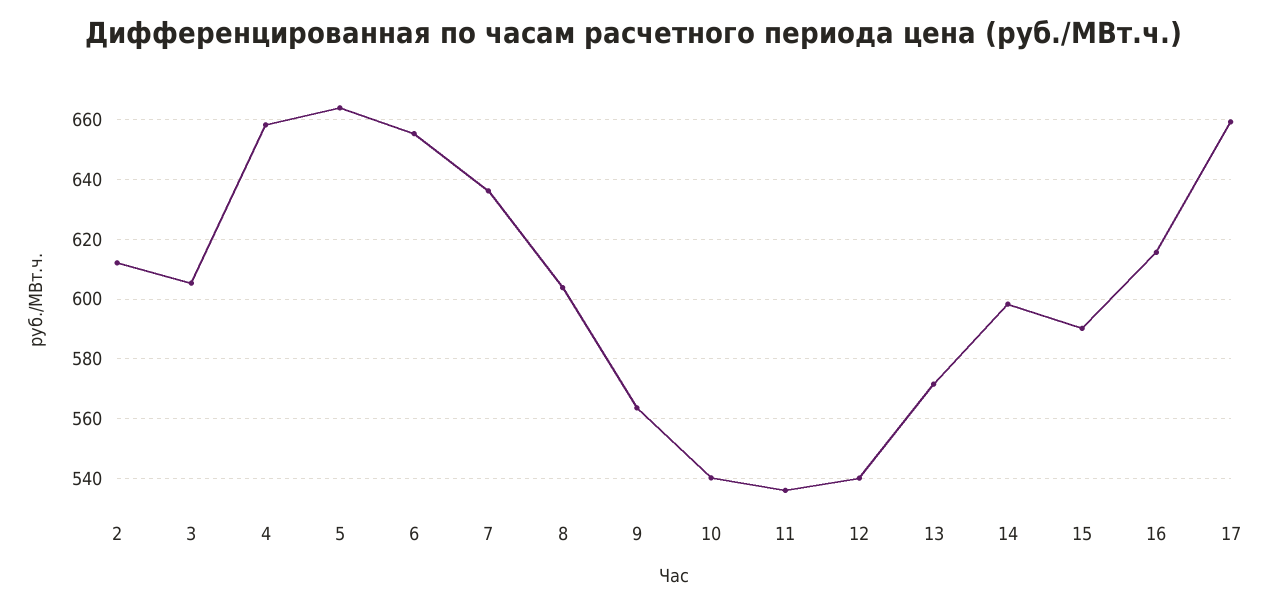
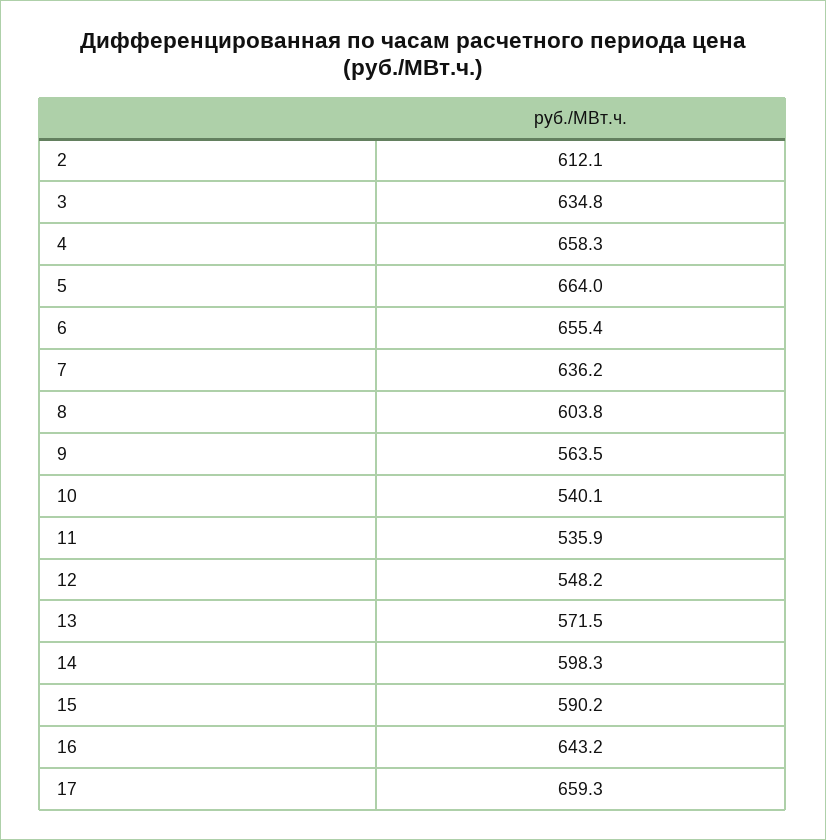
3: 605 -> 634.8
12: 540 -> 548.2
16: 615 -> 643.2

